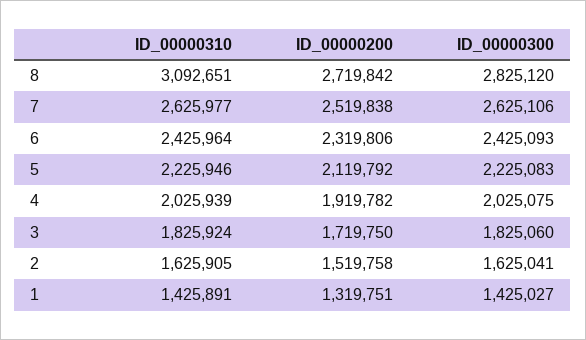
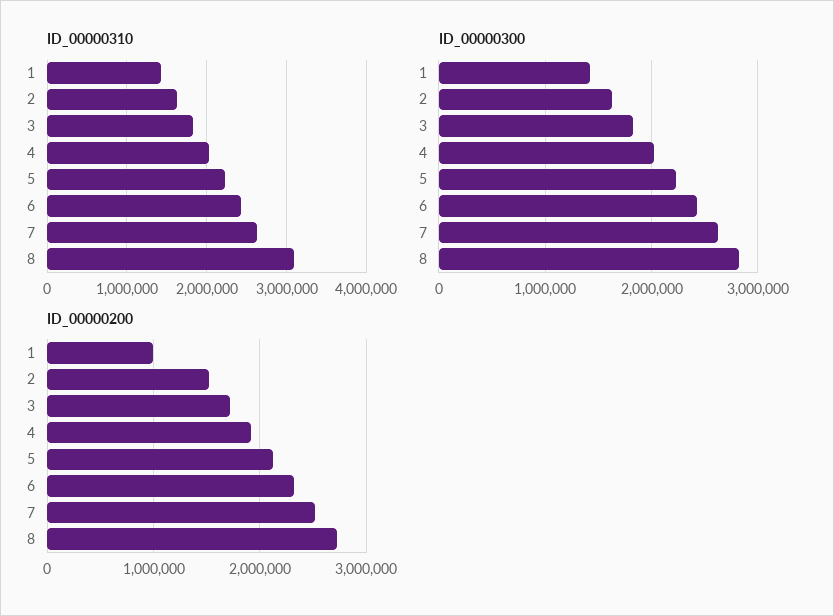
ID_00000200, 1: 1319751 -> 1000000

